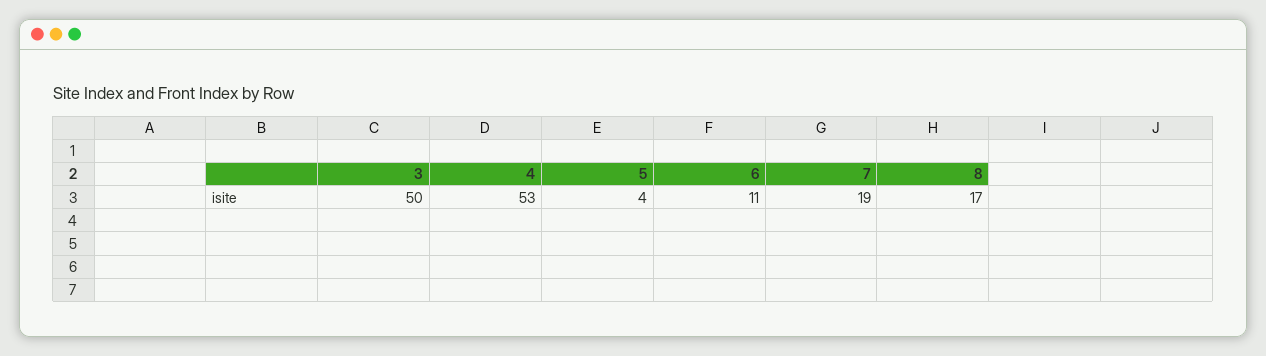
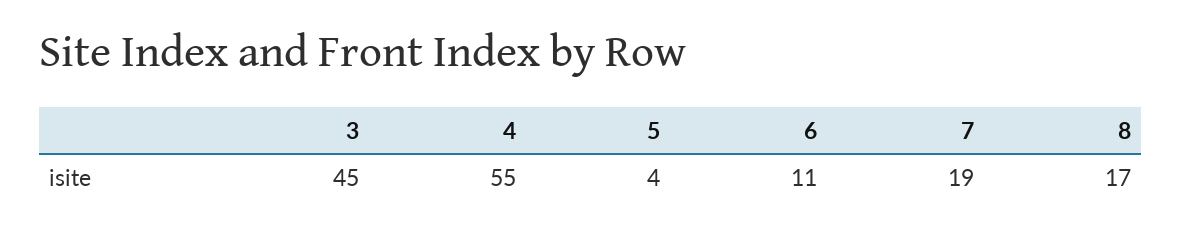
3: 50 -> 45
4: 53 -> 55

